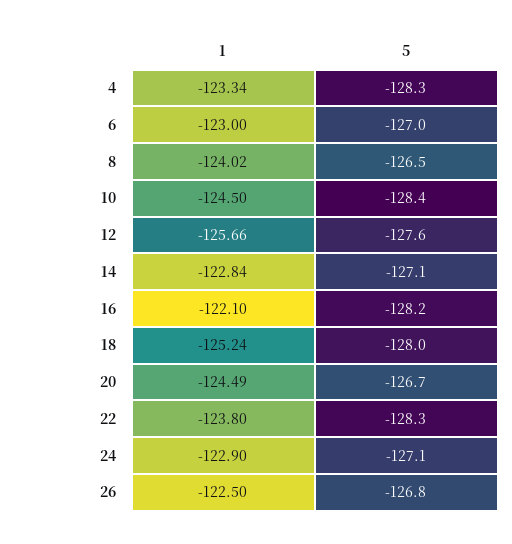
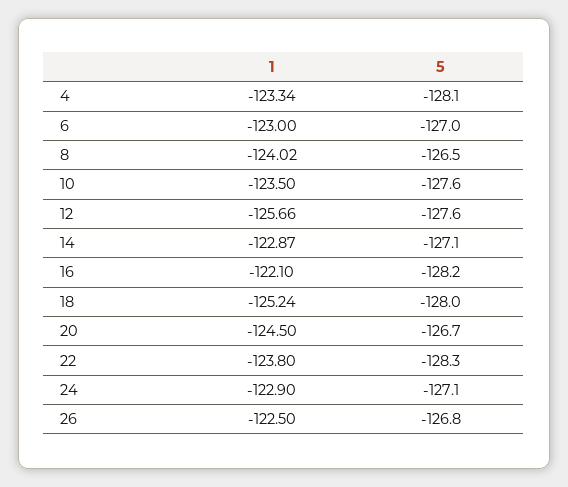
5, 4: -128.3 -> -128.1
1, 10: -124.5 -> -123.5
5, 10: -128.4 -> -127.6
1, 14: -122.84 -> -122.87
1, 20: -124.49 -> -124.5

